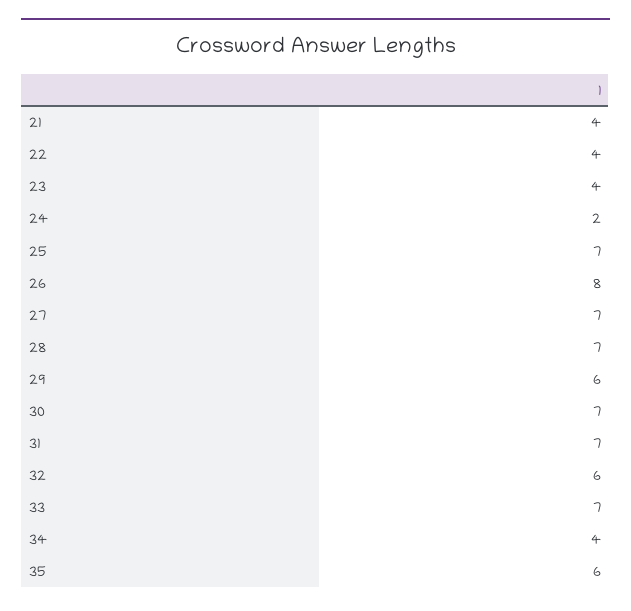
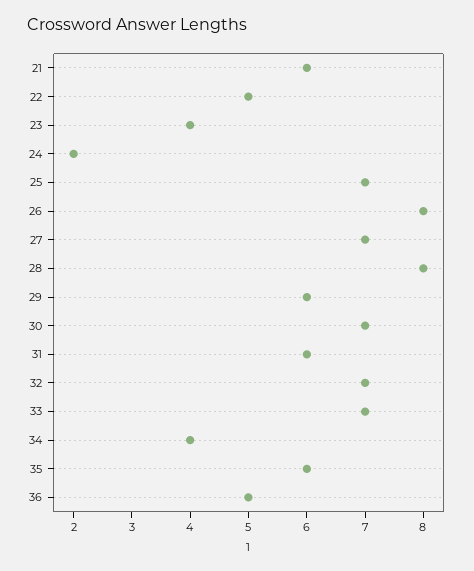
21: 4 -> 6
22: 4 -> 5
28: 7 -> 8
31: 7 -> 6
32: 6 -> 7
36: none -> 5

